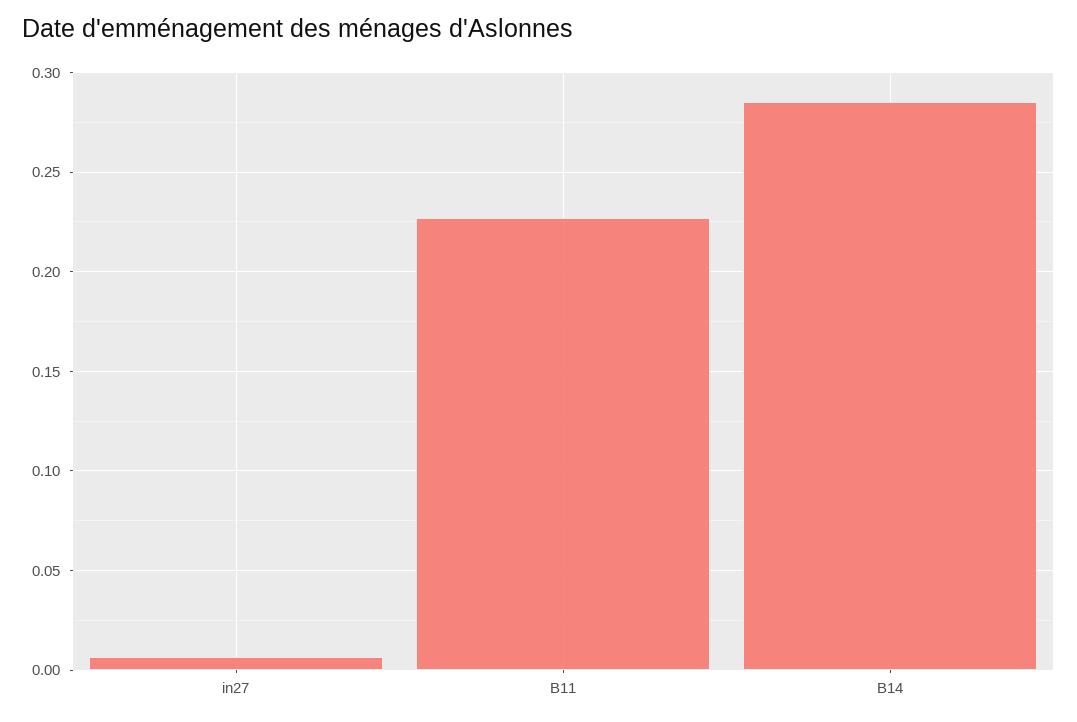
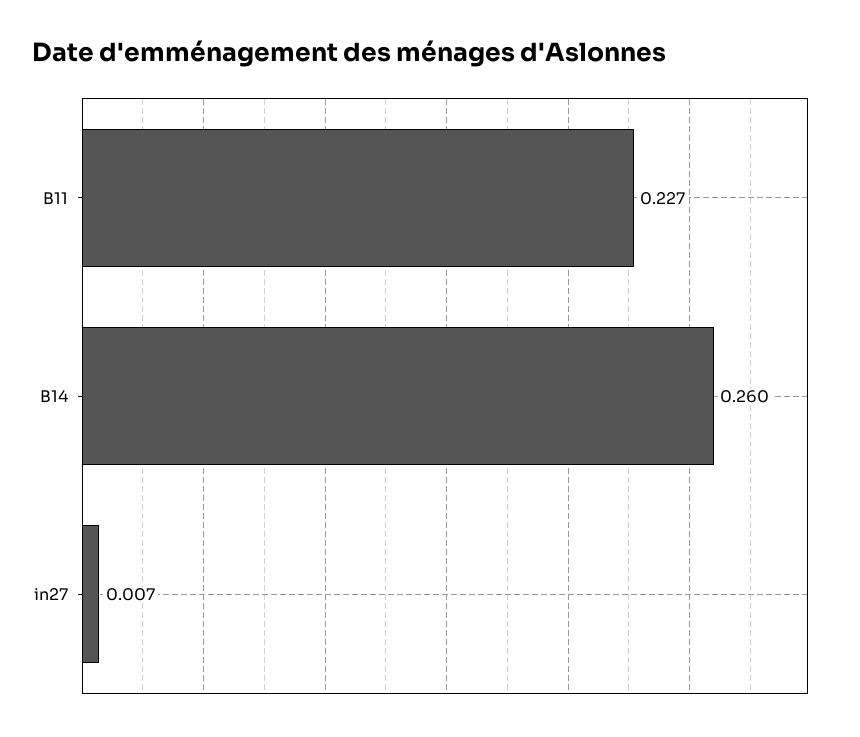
B14: 0.285 -> 0.26

